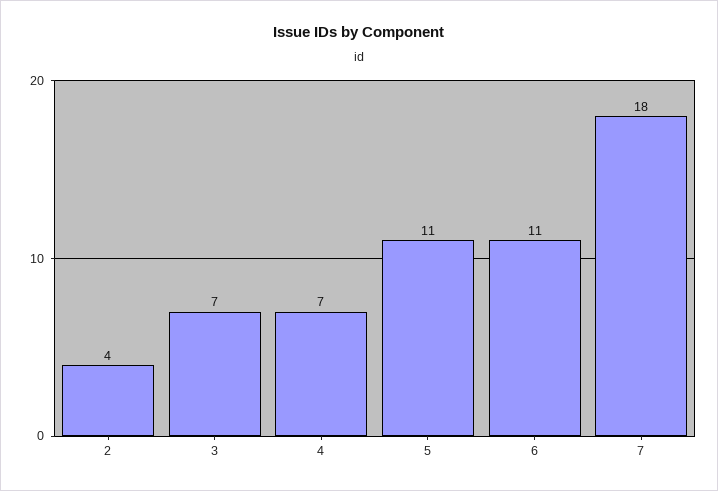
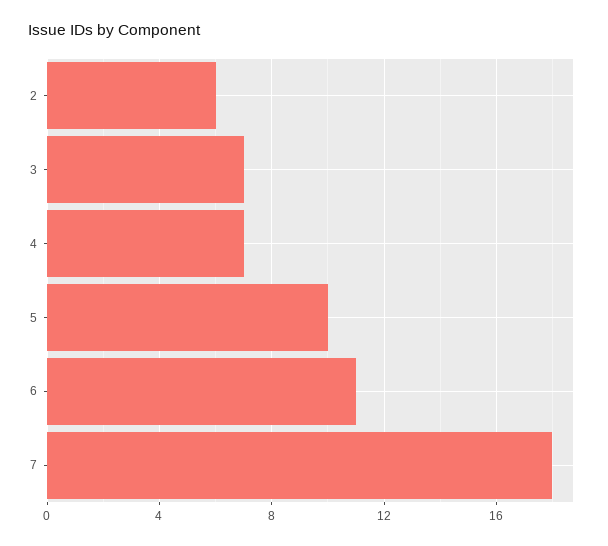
2: 4 -> 6
5: 11 -> 10

